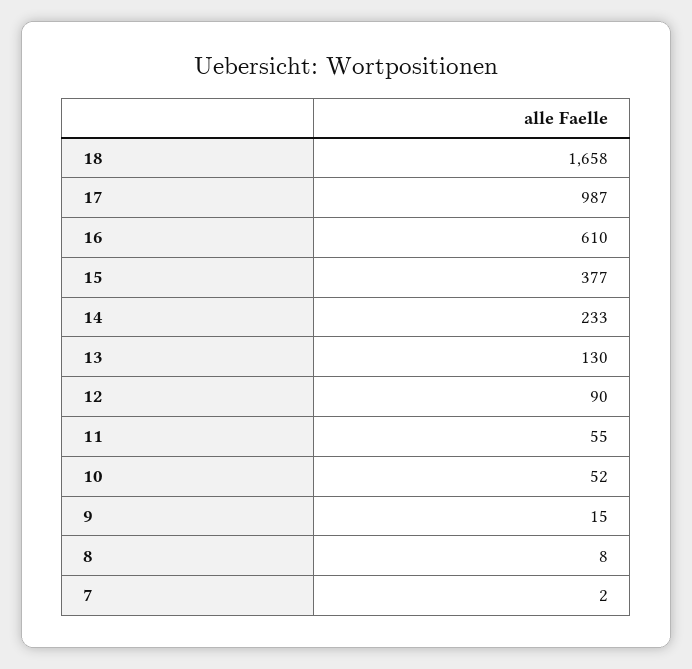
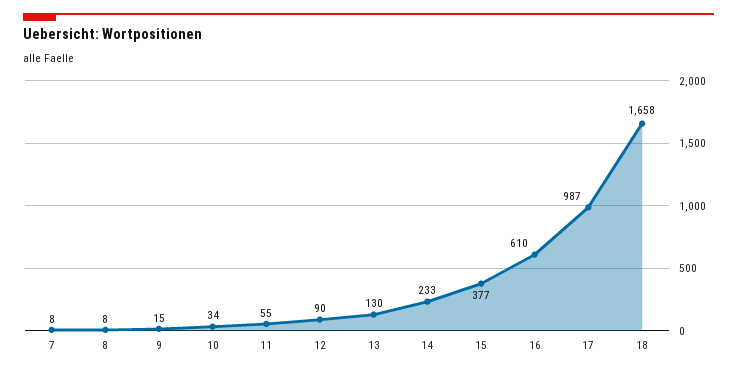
10: 52 -> 34
7: 2 -> 8

